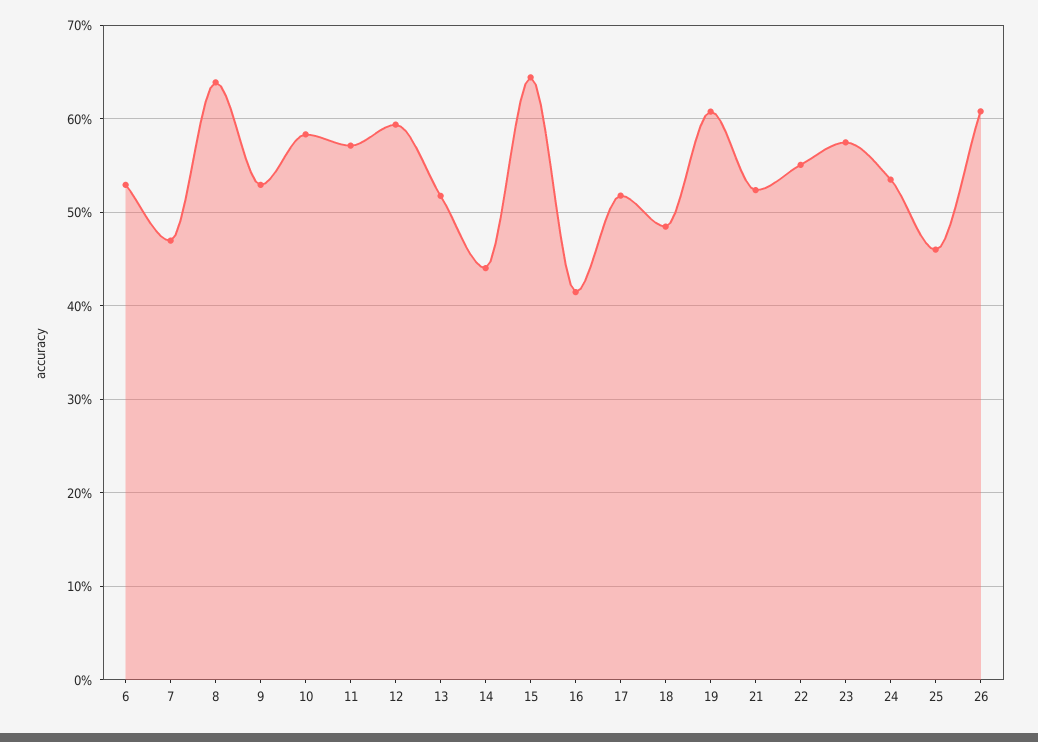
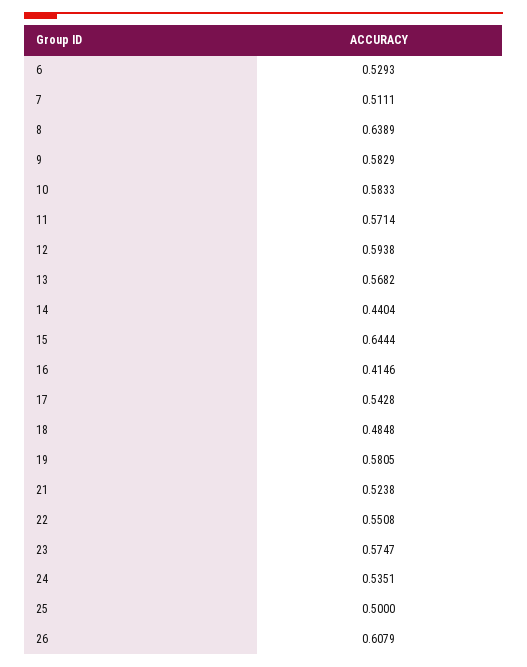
7: 0.47 -> 0.5111
9: 0.53 -> 0.5829
13: 0.52 -> 0.5682
17: 0.52 -> 0.5428
19: 0.61 -> 0.5805
25: 0.46 -> 0.5

